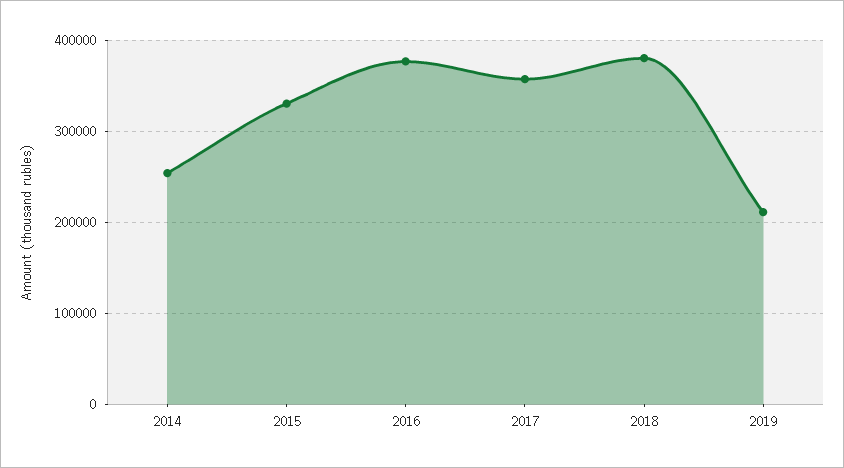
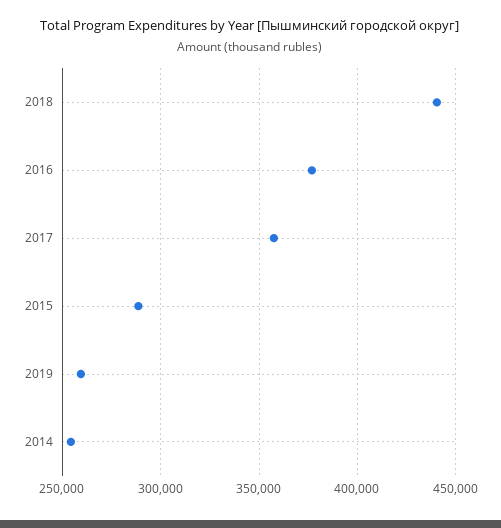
2015: 330000 -> 290000
2018: 380000 -> 440000
2019: 210000 -> 260000

